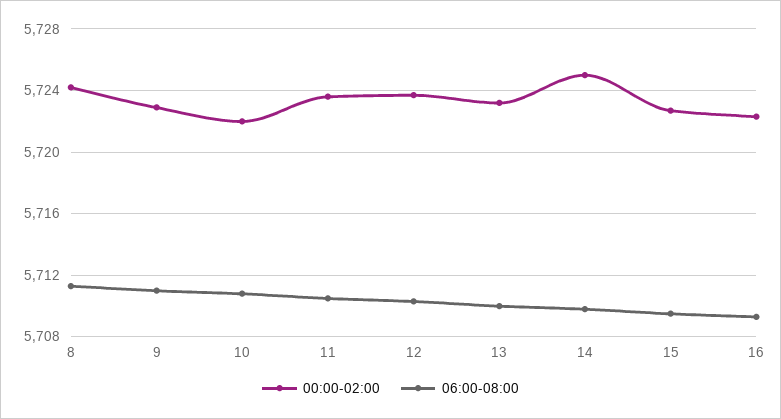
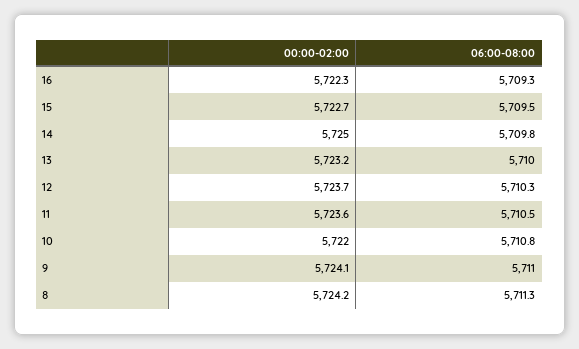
00:00-02:00, 9: 5723 -> 5724.1

